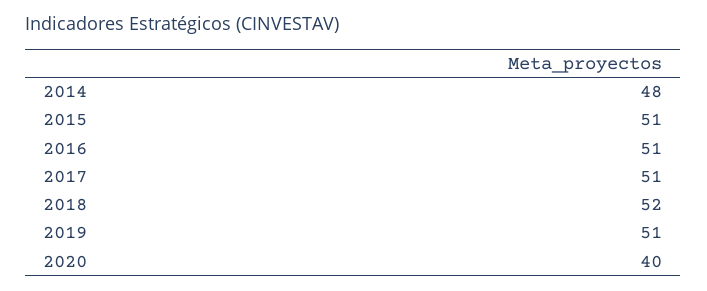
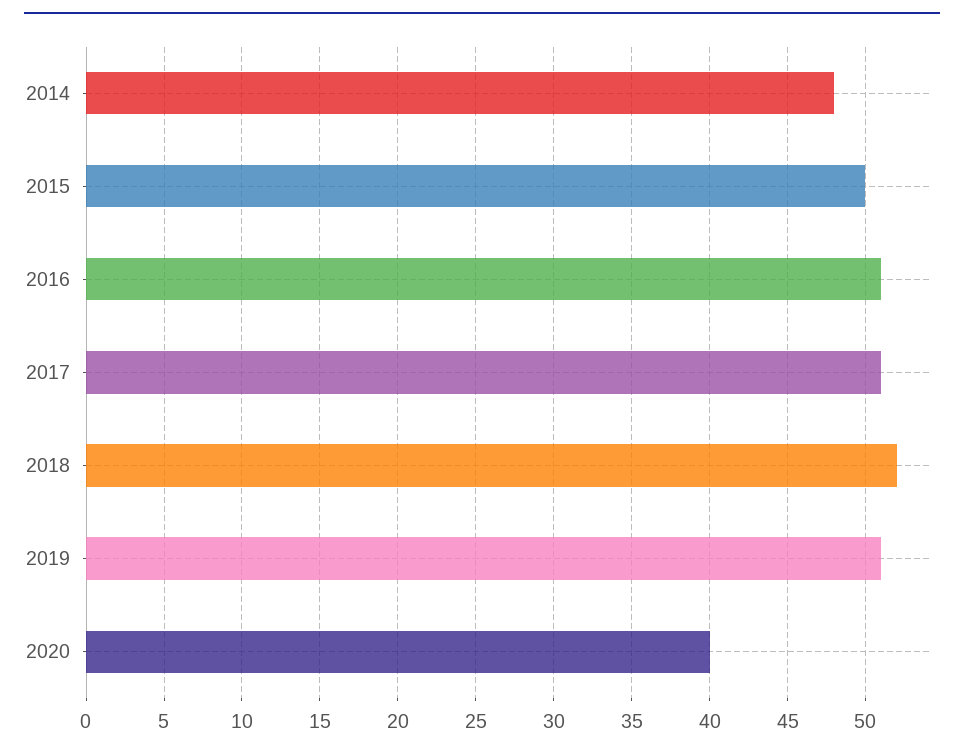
2015: 51 -> 50

